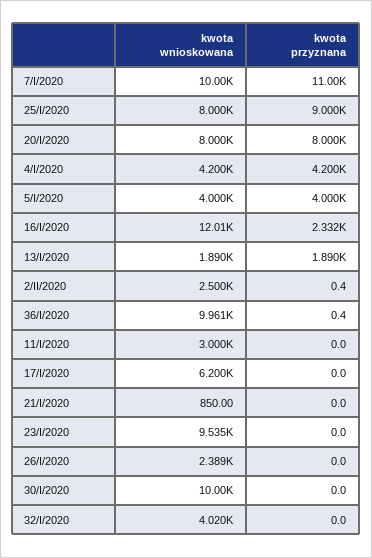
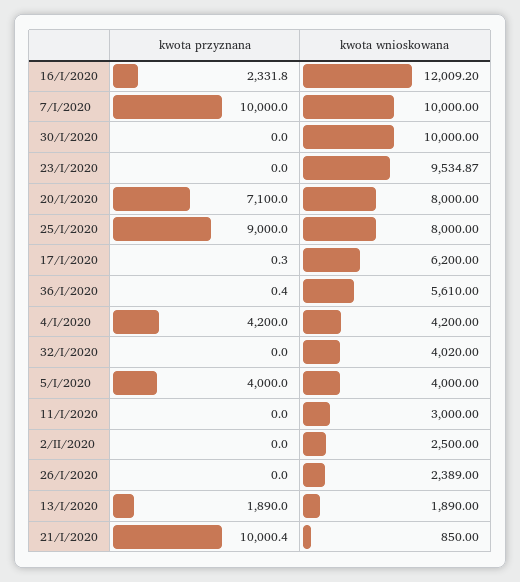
kwota przyznana, 7/I/2020: 11000 -> 10000
kwota przyznana, 20/I/2020: 8000 -> 7100
kwota przyznana, 2/II/2020: 0.4 -> 0
kwota wnioskowana, 36/I/2020: 9961 -> 5610
kwota przyznana, 17/I/2020: 0 -> 0.3
kwota przyznana, 21/I/2020: 0 -> 10000.4

